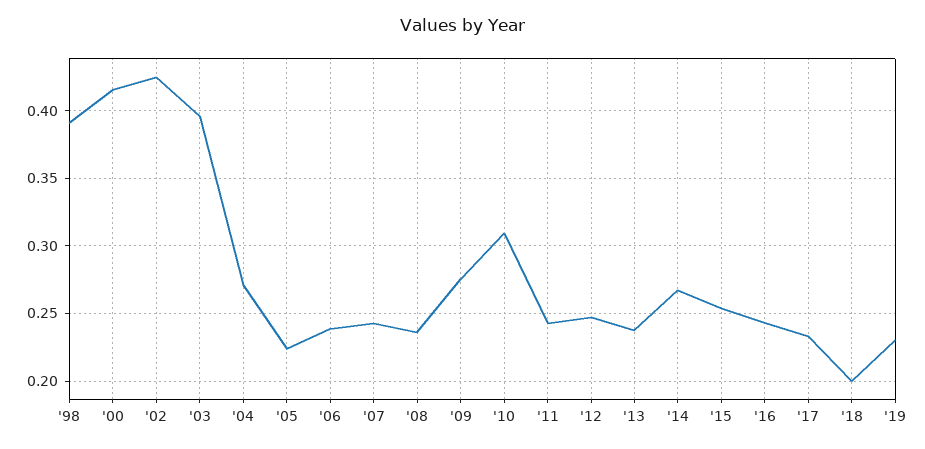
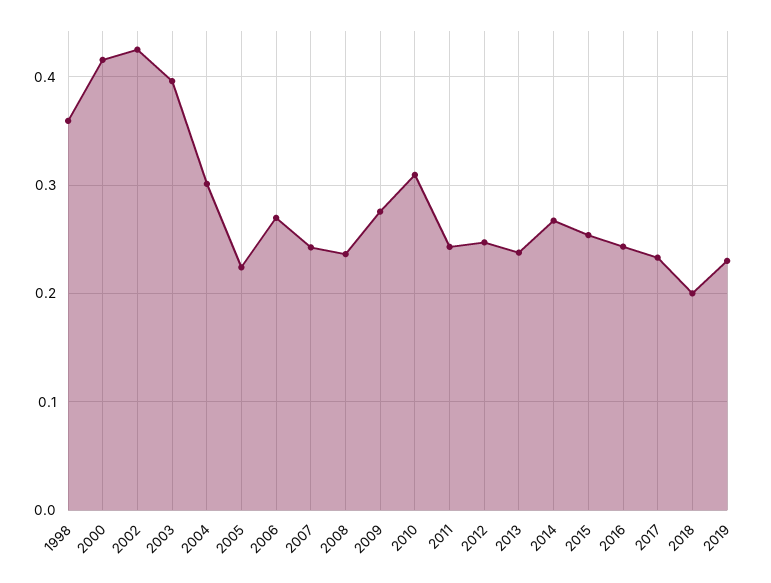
'98: 0.39 -> 0.36
'04: 0.27 -> 0.3
'06: 0.24 -> 0.27

